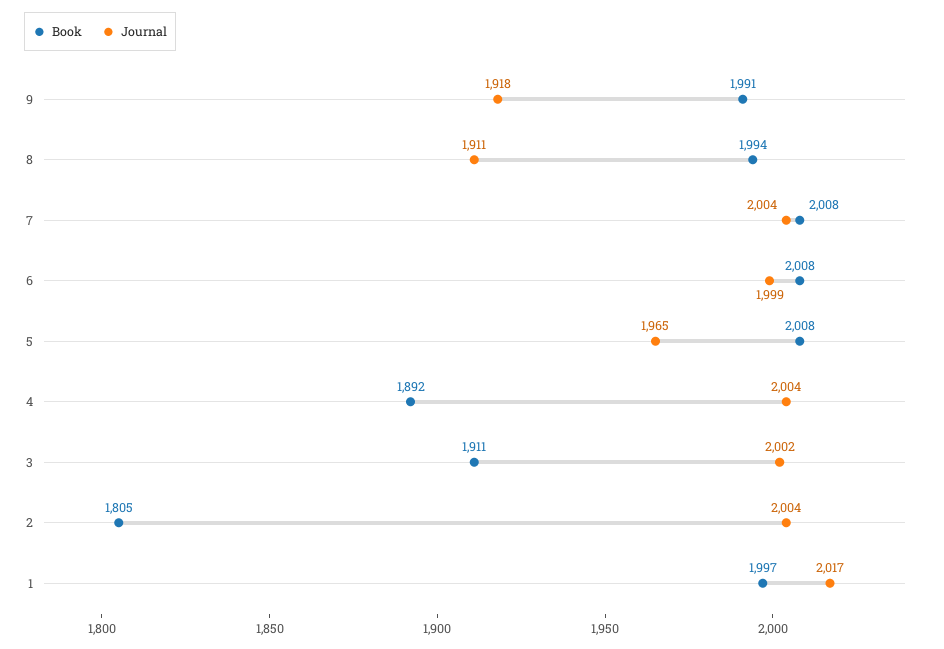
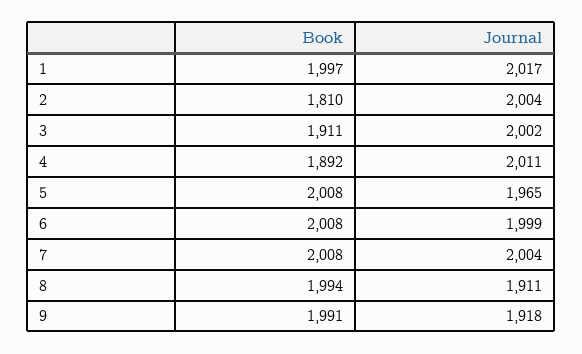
Journal, 4: 2004 -> 2011
Book, 2: 1805 -> 1810

